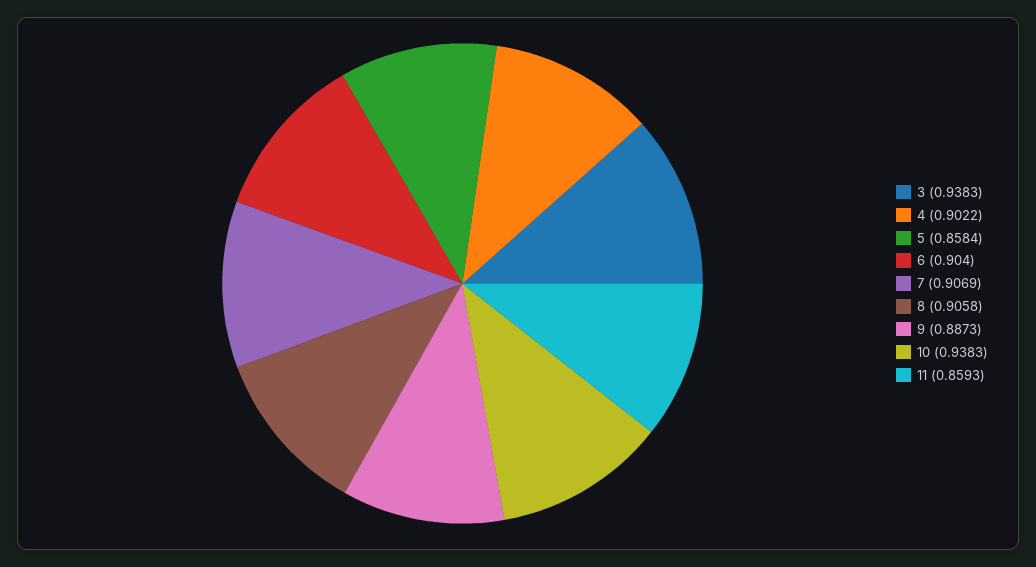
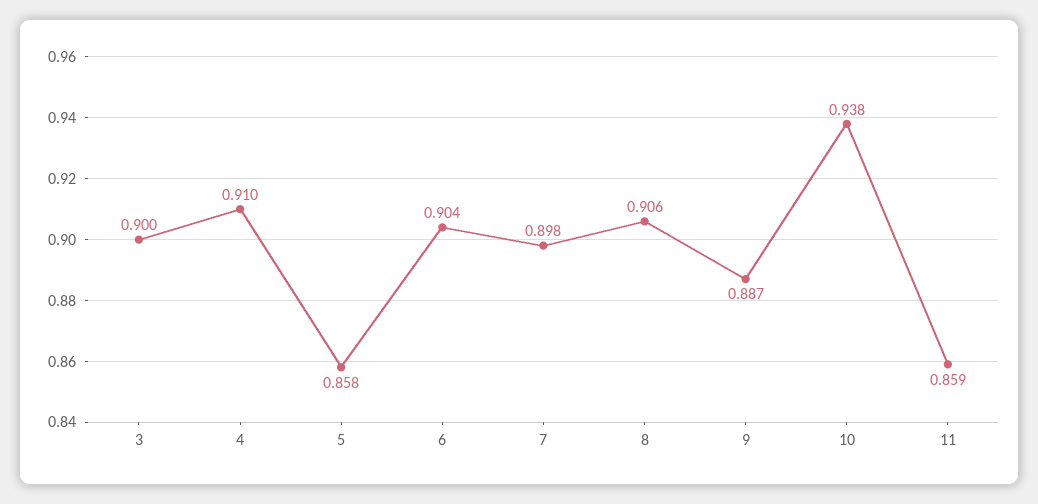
3: 0.9383 -> 0.9
4: 0.9022 -> 0.91
7: 0.9069 -> 0.898

